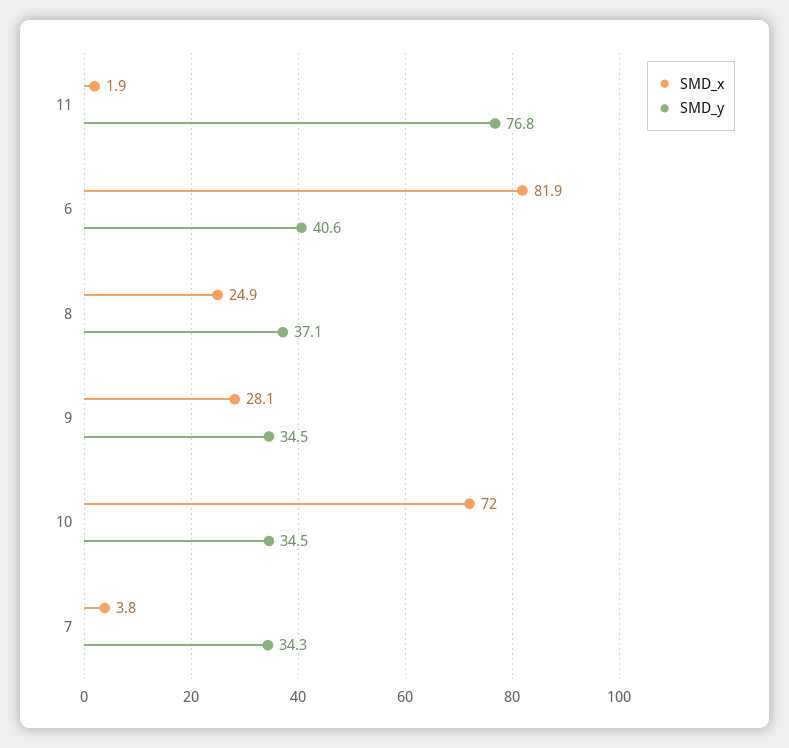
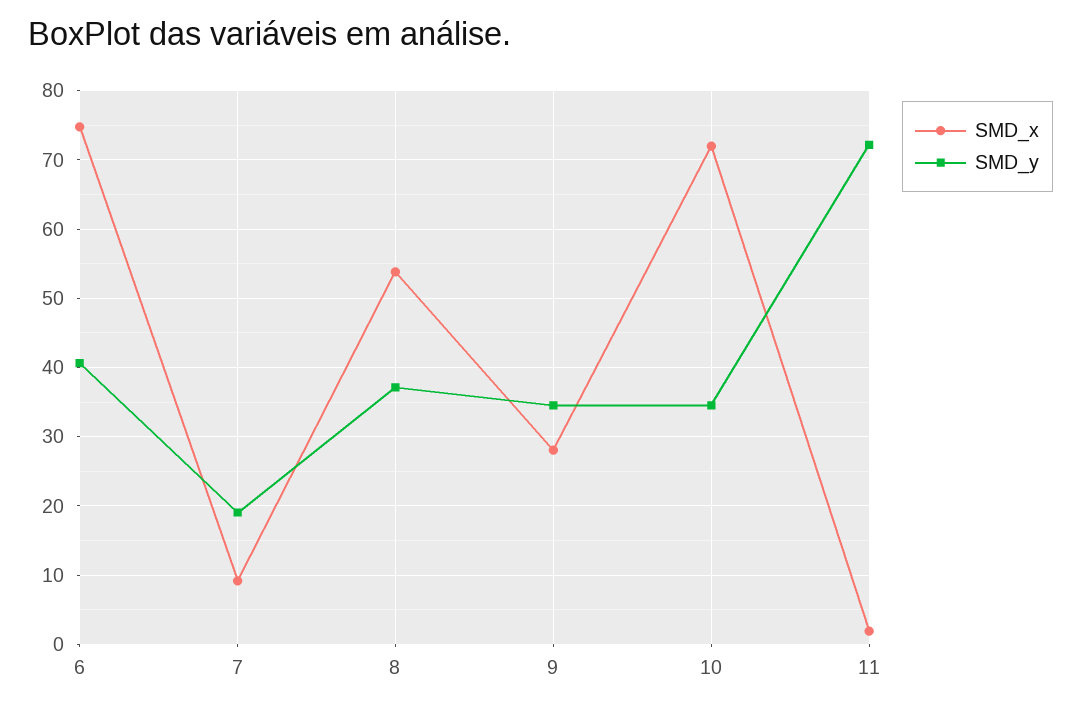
SMD_y, 11: 76.8 -> 72
SMD_x, 6: 81.9 -> 75
SMD_x, 8: 24.9 -> 54
SMD_x, 7: 3.8 -> 9
SMD_y, 7: 34.3 -> 19

